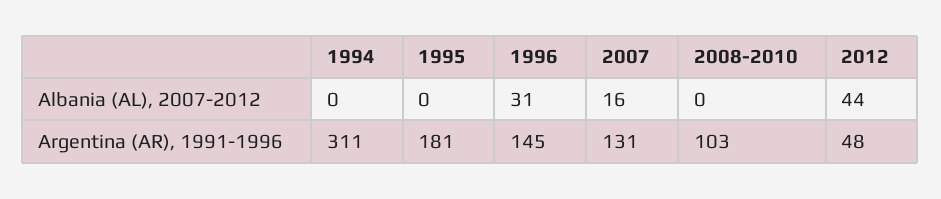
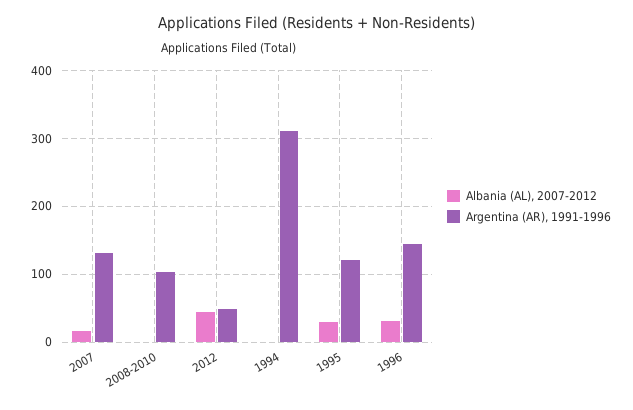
Albania (AL), 2007-2012, 1995: 0 -> 30
Argentina (AR), 1991-1996, 1995: 181 -> 120

